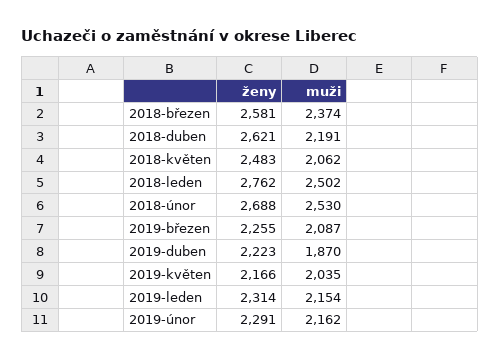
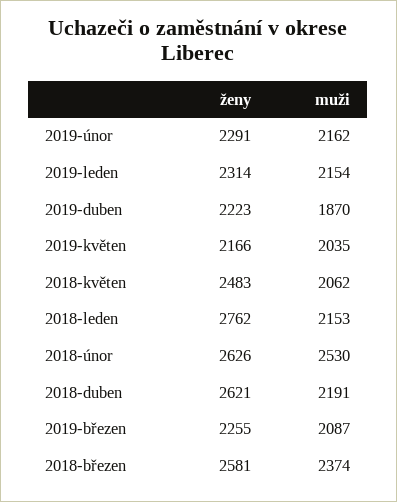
muži, 2018-leden: 2502 -> 2153
ženy, 2018-únor: 2688 -> 2626

